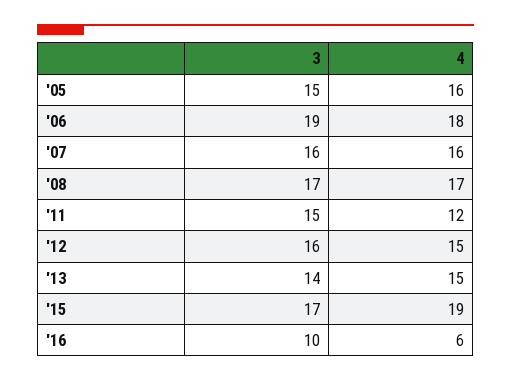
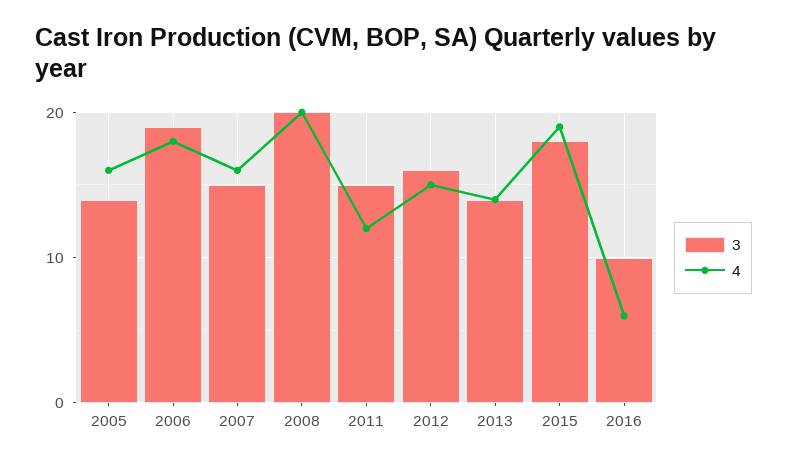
3, '05: 15 -> 14
3, '07: 16 -> 15
3, '08: 17 -> 20
4, '08: 17 -> 20
4, '13: 15 -> 14
3, '15: 17 -> 18

